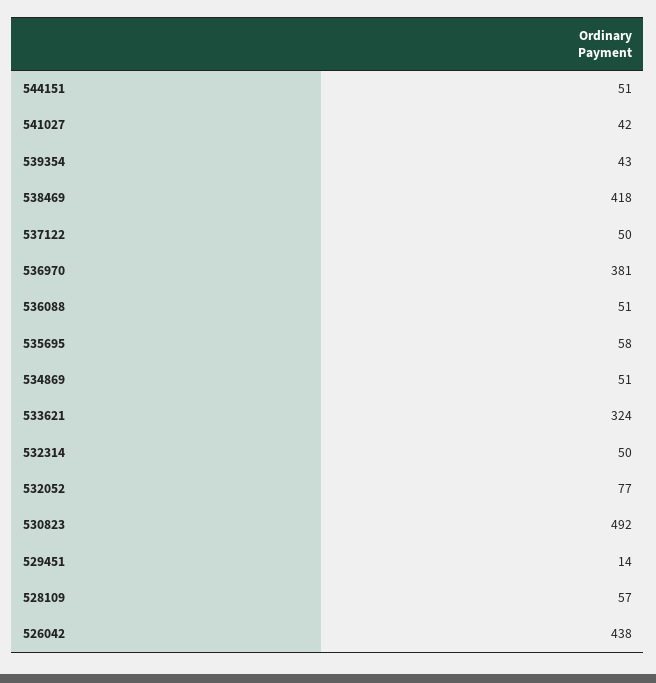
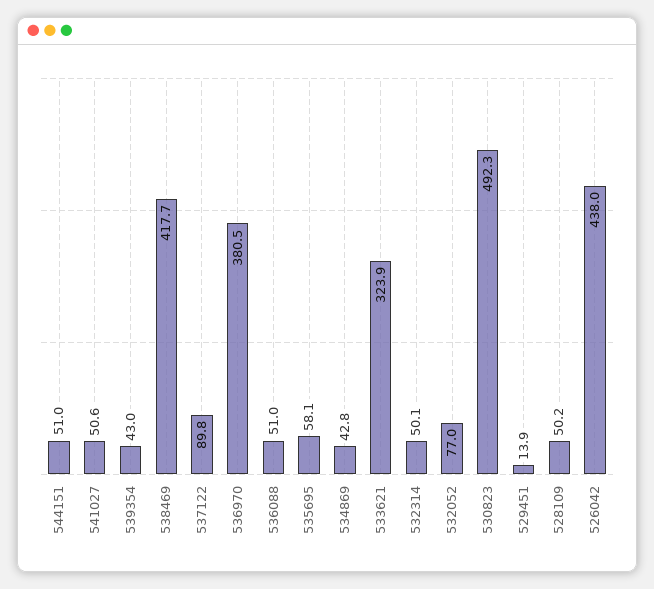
541027: 42 -> 50.6
537122: 50 -> 89.8
534869: 51 -> 42.8
528109: 57 -> 50.2

